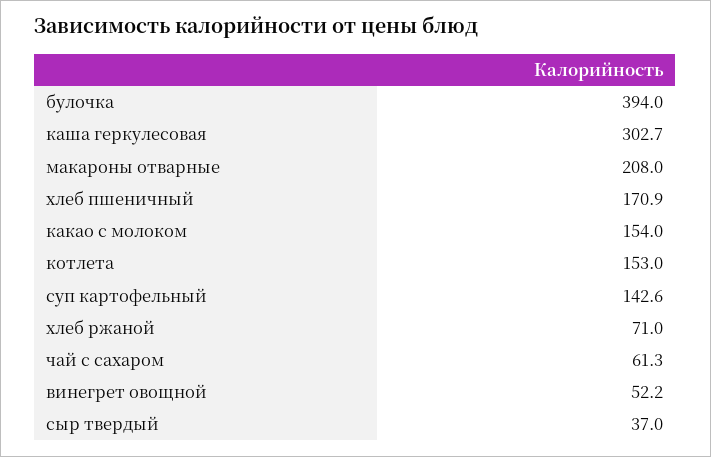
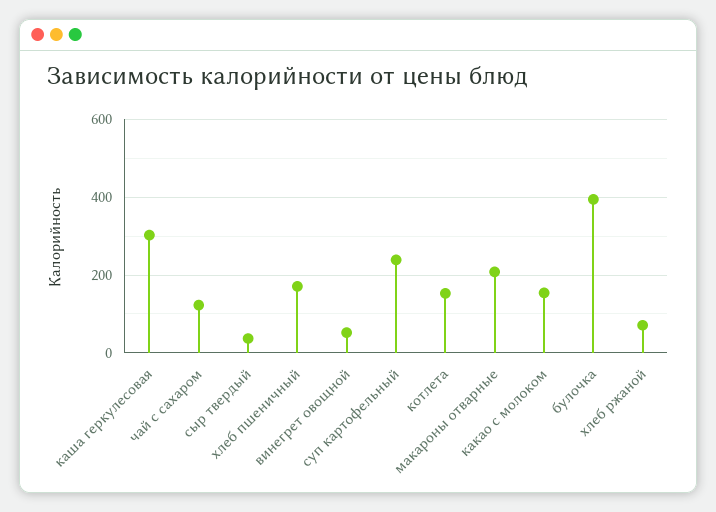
суп картофельный: 142.6 -> 240
чай с сахаром: 61.3 -> 120

